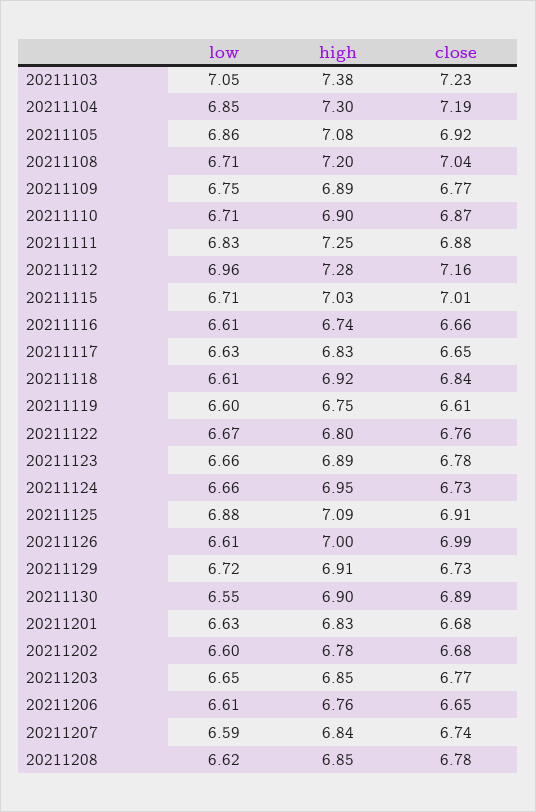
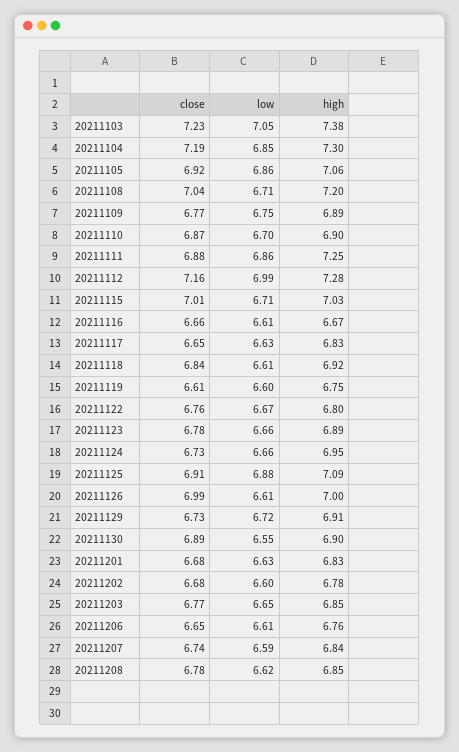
high, 20211105: 7.08 -> 7.06
low, 20211110: 6.71 -> 6.7
low, 20211111: 6.83 -> 6.86
low, 20211112: 6.96 -> 6.99
high, 20211116: 6.74 -> 6.67

